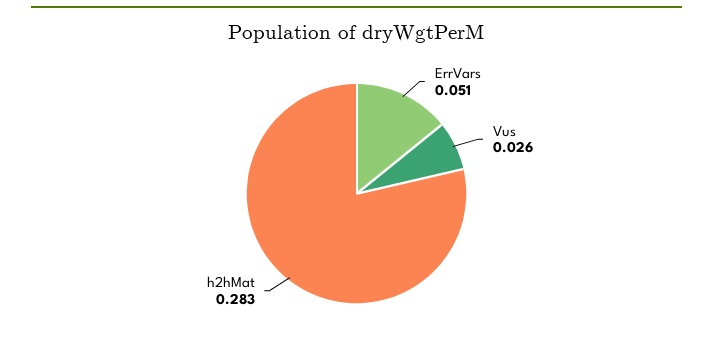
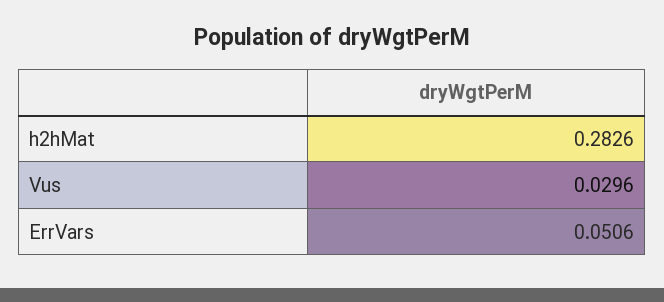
Vus: 0.026 -> 0.0296

